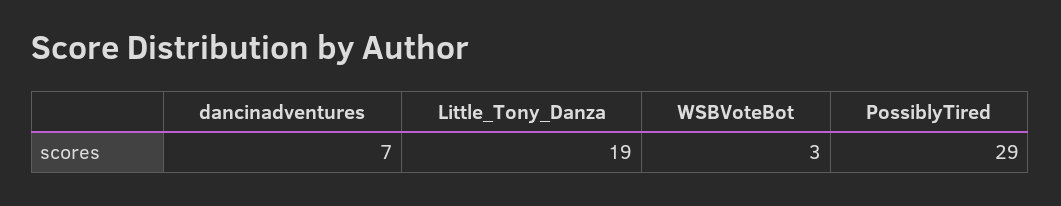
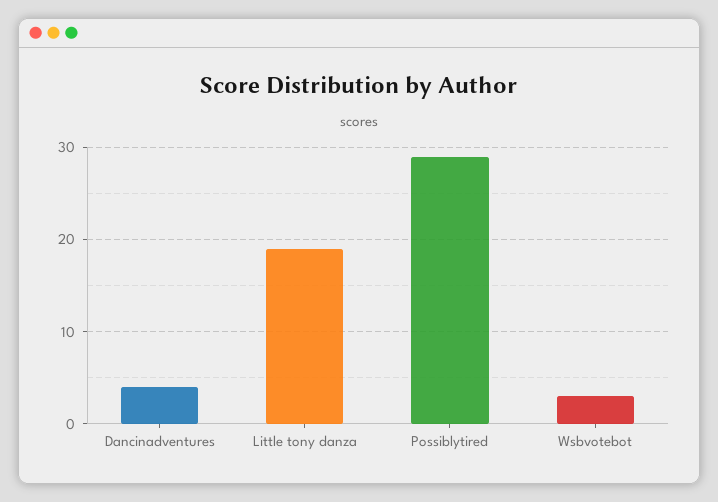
dancinadventures: 7 -> 4

